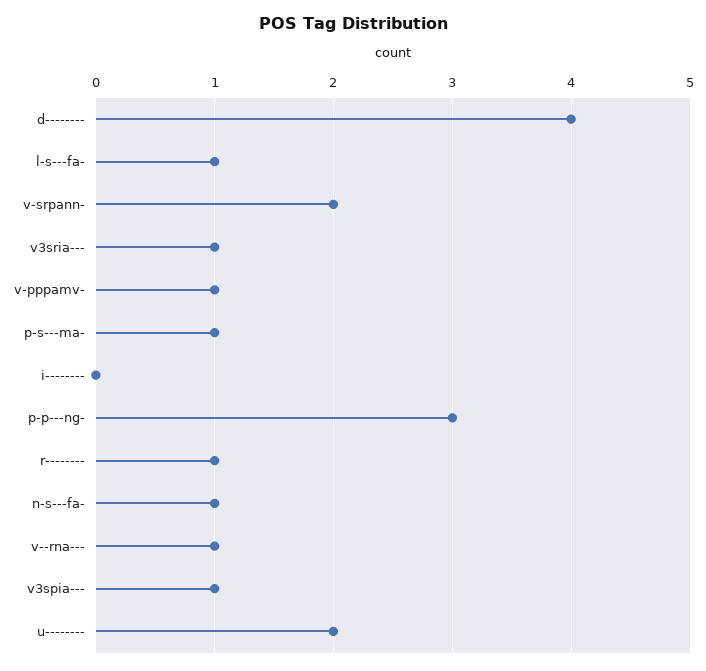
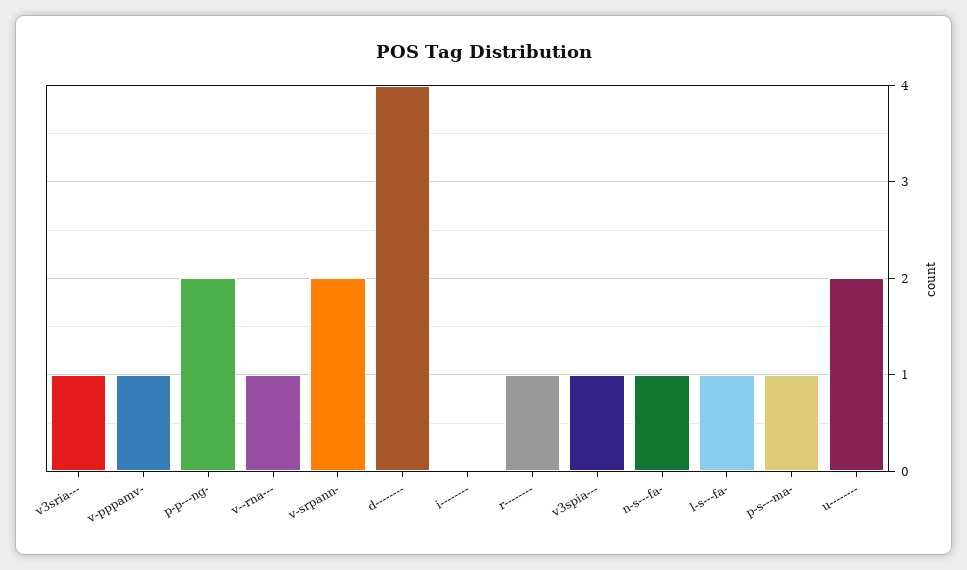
p-p---ng-: 3 -> 2

